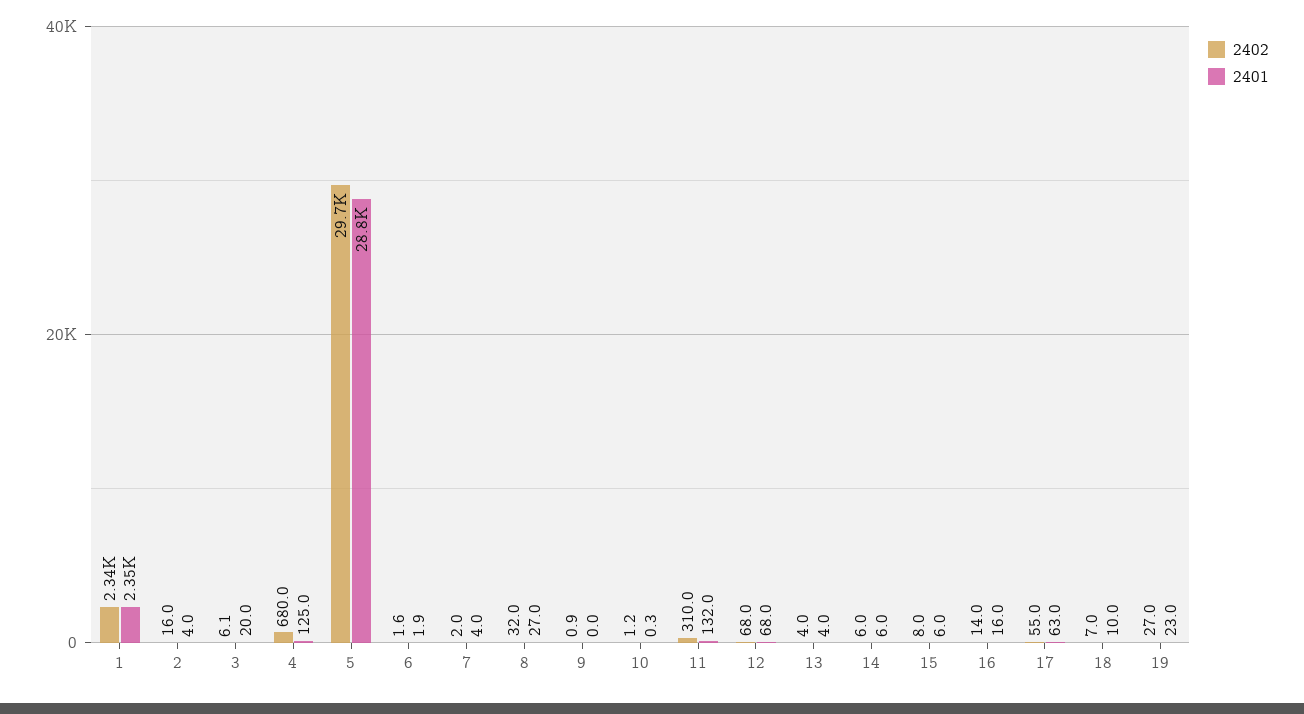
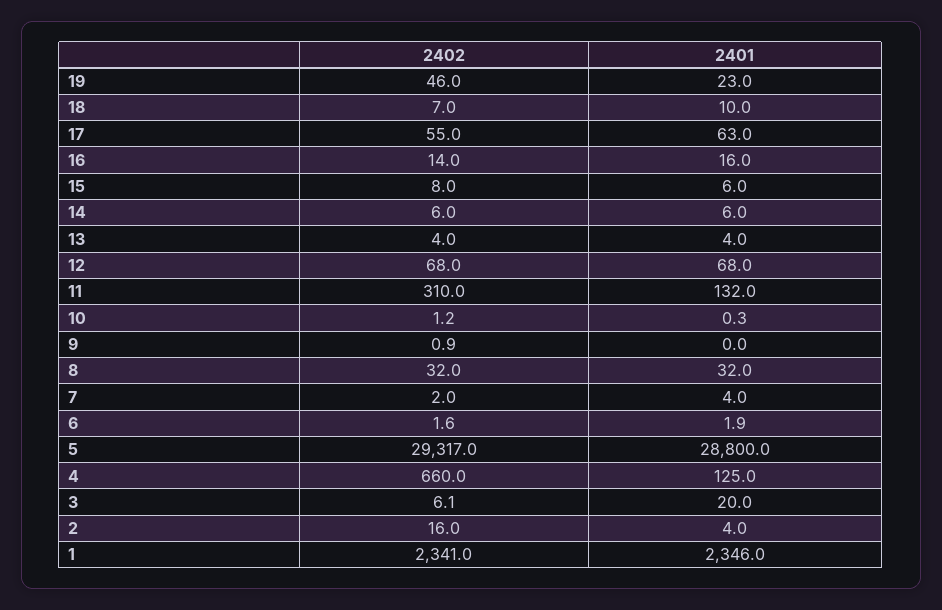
2402, 4: 680 -> 660
2402, 5: 29700 -> 29317
2401, 8: 27 -> 32
2402, 19: 27 -> 46

